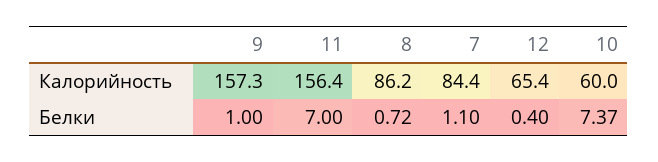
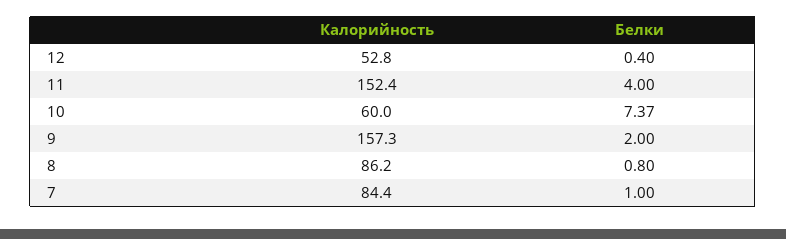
11, Калорийность: 156.4 -> 152.4
12, Калорийность: 65.4 -> 52.8
9, Белки: 1 -> 2
11, Белки: 7 -> 4
8, Белки: 0.72 -> 0.8
7, Белки: 1.1 -> 1

